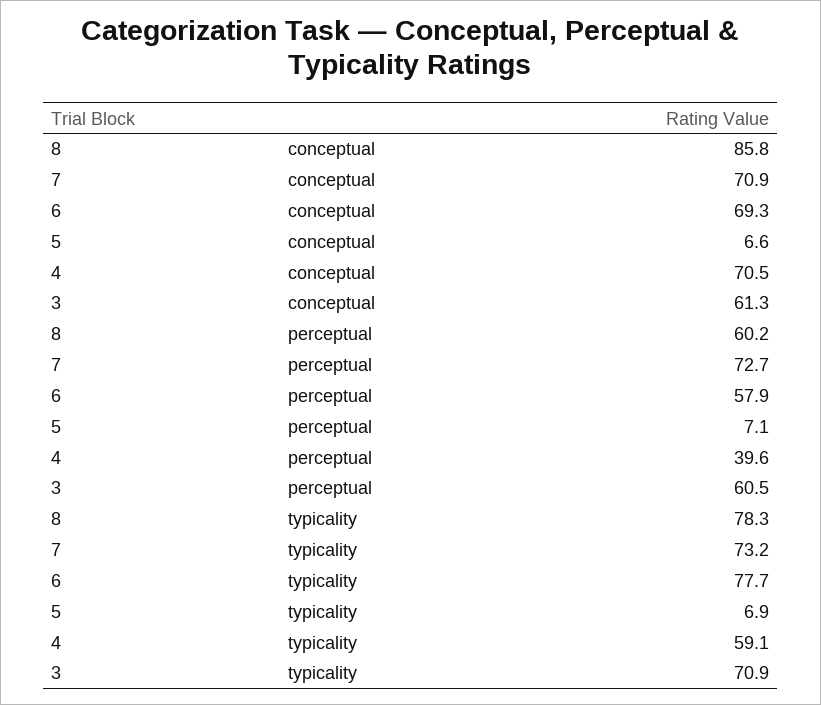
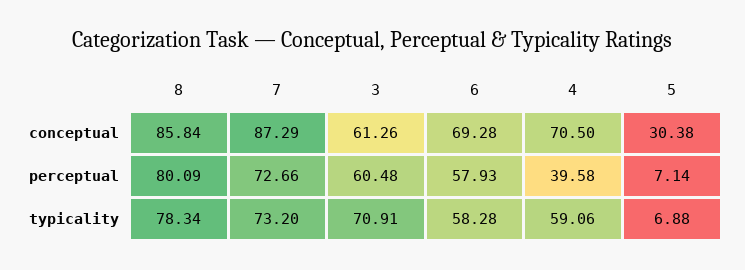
7, conceptual: 70.9 -> 87.29
5, conceptual: 6.6 -> 30.38
8, perceptual: 60.2 -> 80.09
6, typicality: 77.7 -> 58.28

